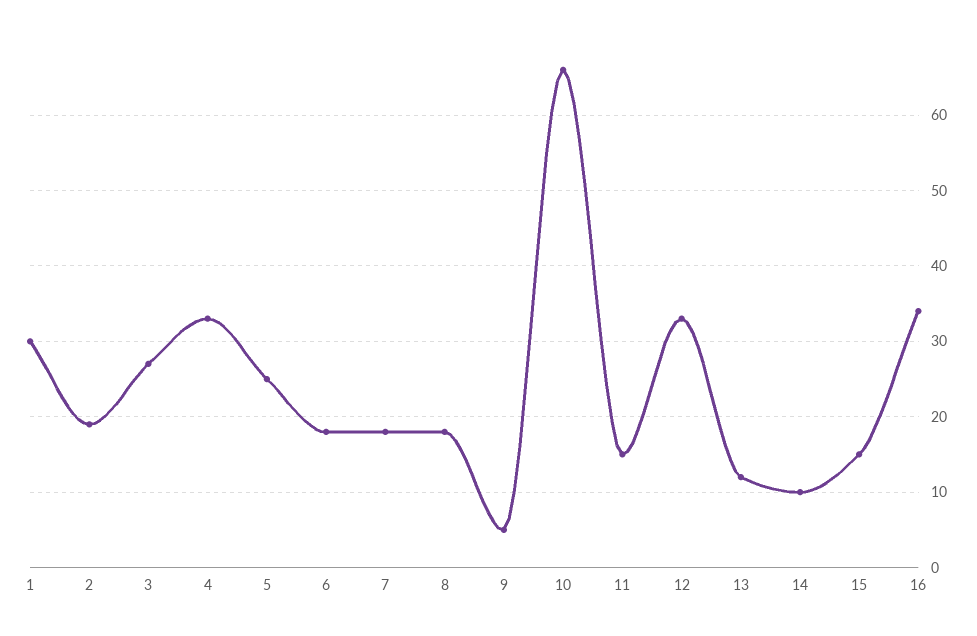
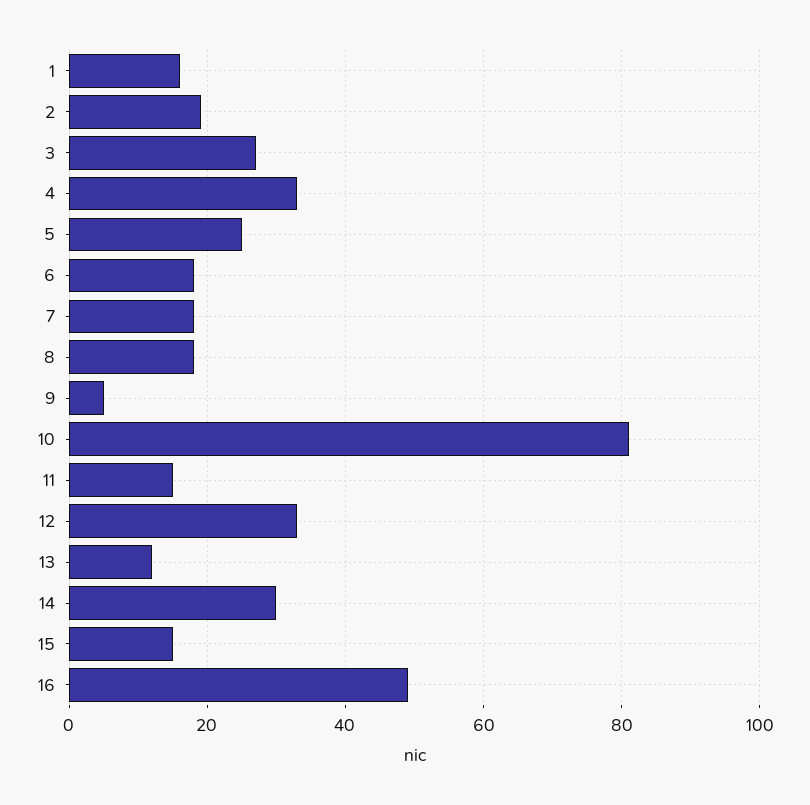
1: 30 -> 15
10: 66 -> 80
14: 10 -> 30
16: 34 -> 50

